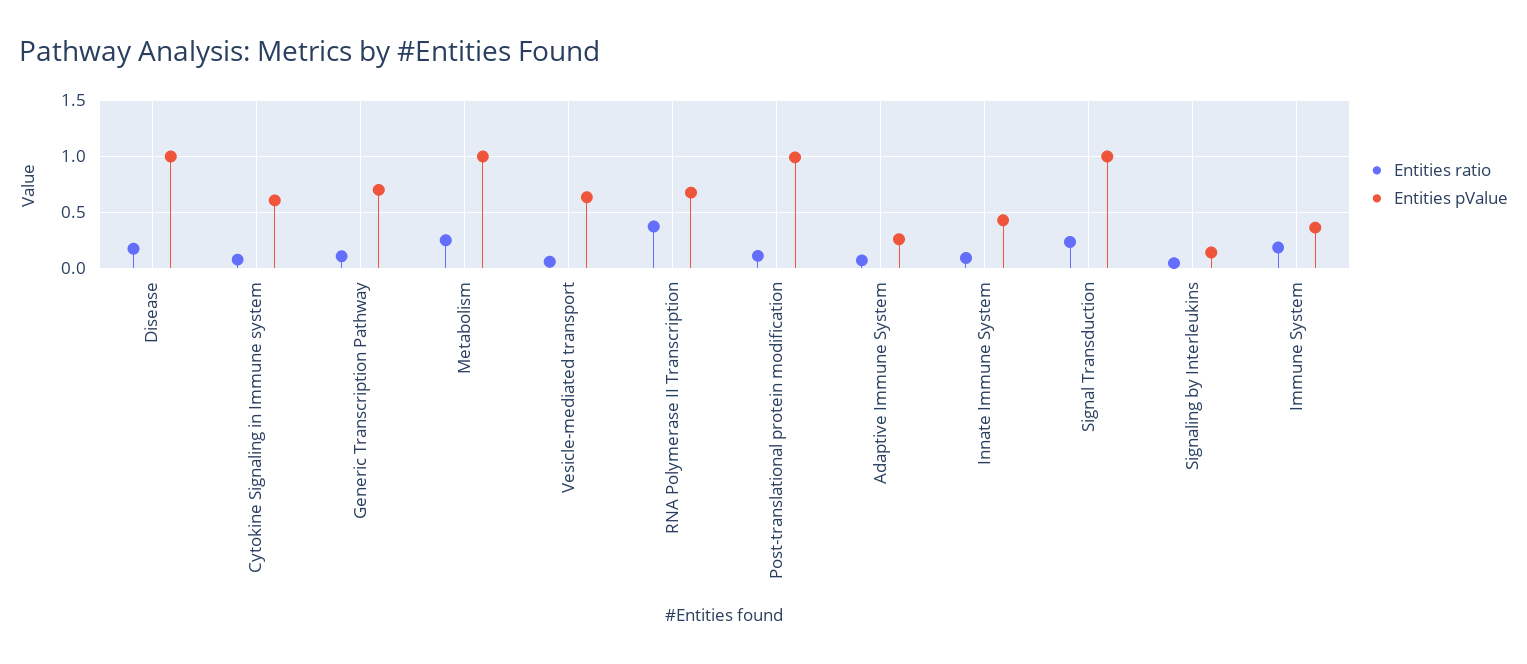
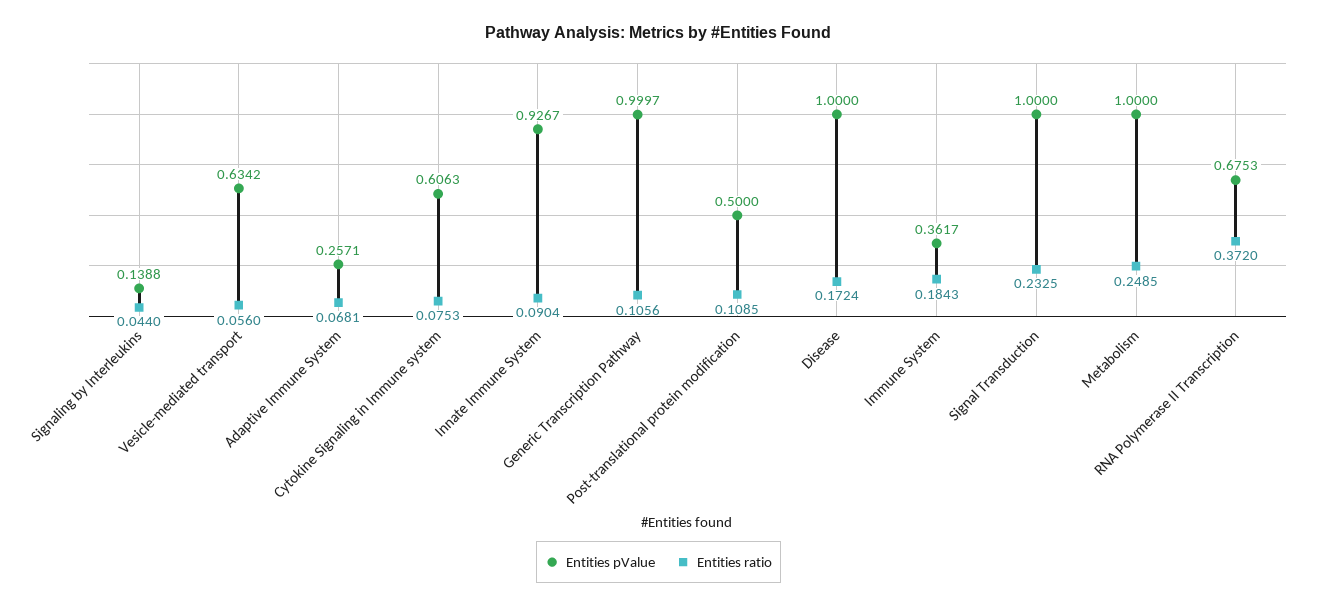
Entities pValue, Generic Transcription Pathway: 0.7 -> 0.9997
Entities pValue, Post-translational protein modification: 1 -> 0.5
Entities pValue, Innate Immune System: 0.4 -> 0.9267

